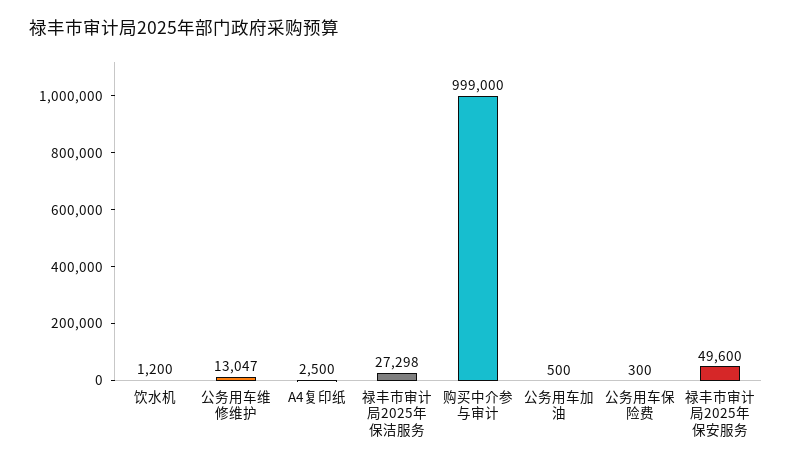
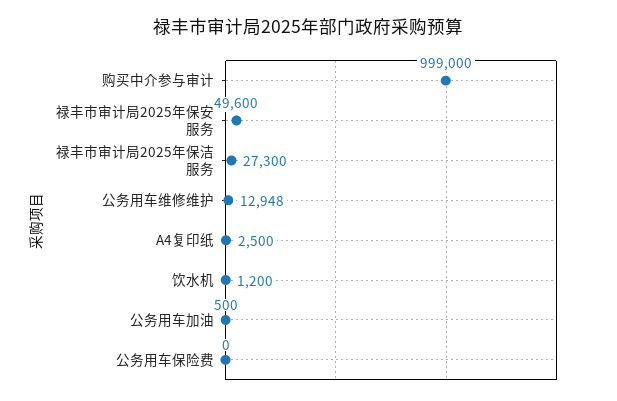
公务用车维修维护: 13047 -> 12948
禄丰市审计局2025年保洁服务: 27298 -> 27300
公务用车保险费: 300 -> 0

